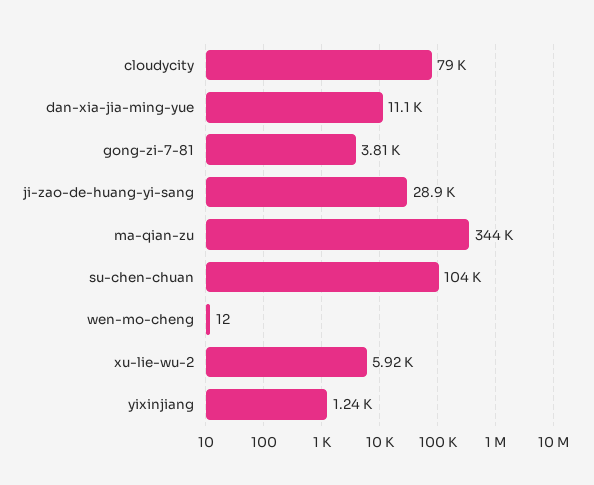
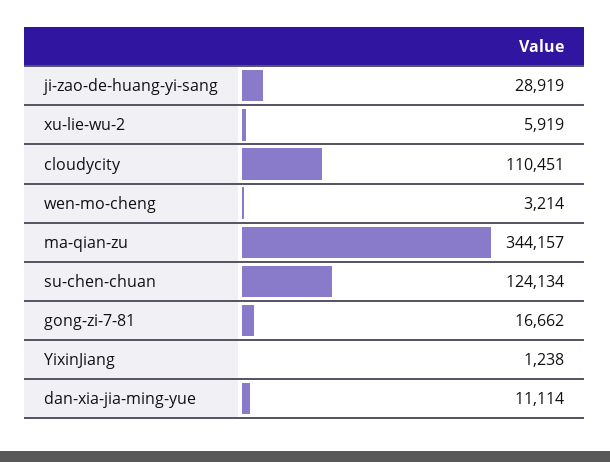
cloudycity: 79000 -> 110451
gong-zi-7-81: 3810 -> 16662
su-chen-chuan: 104000 -> 124134
wen-mo-cheng: 12 -> 3214

